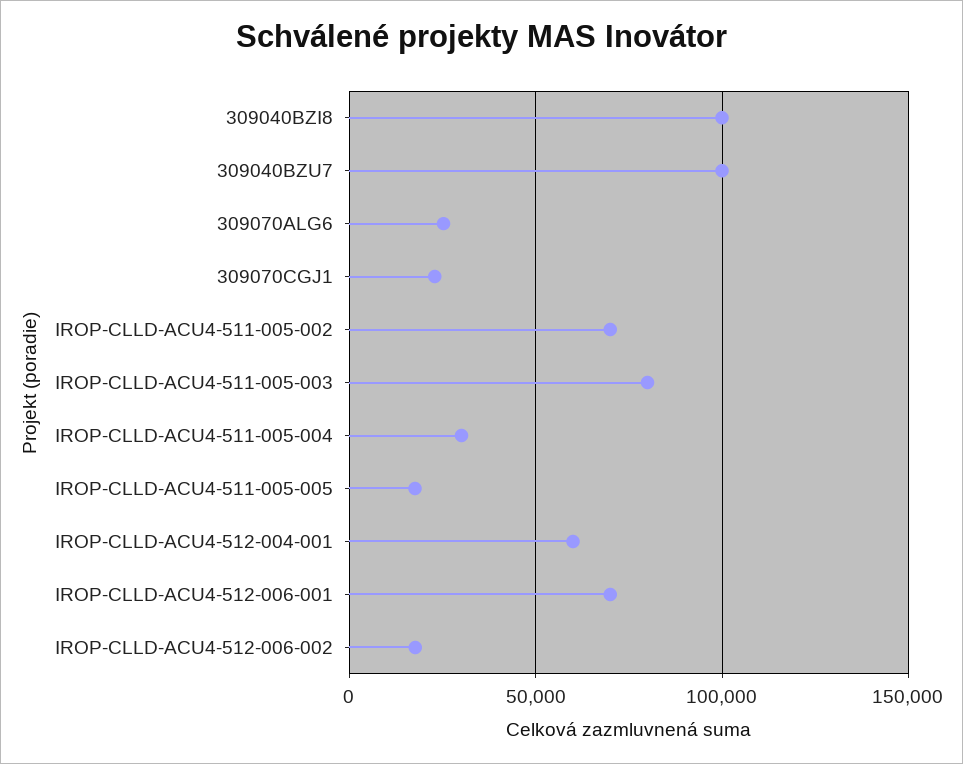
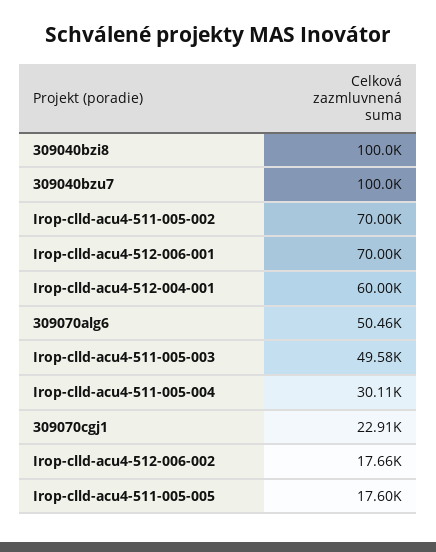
309070ALG6: 25000 -> 50460
IROP-CLLD-ACU4-511-005-003: 80000 -> 49580

